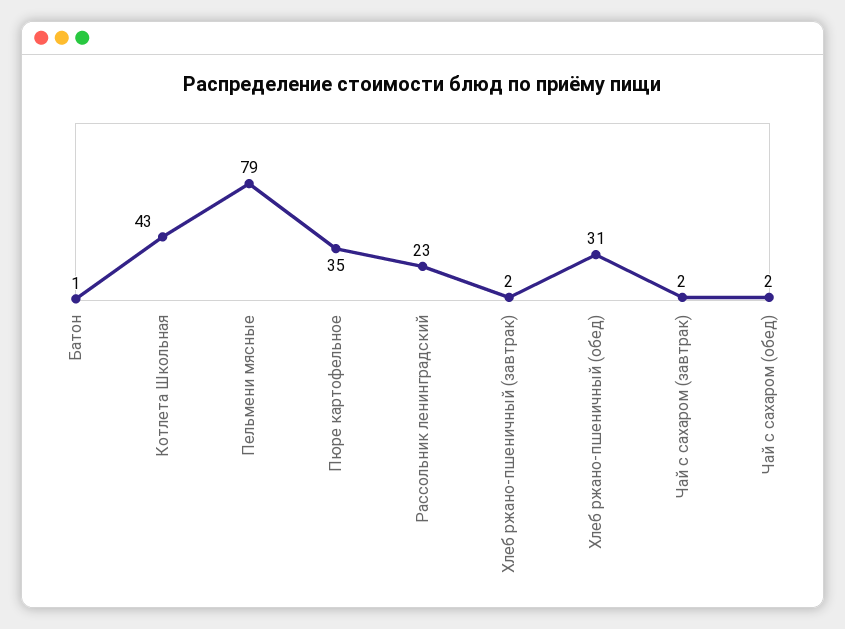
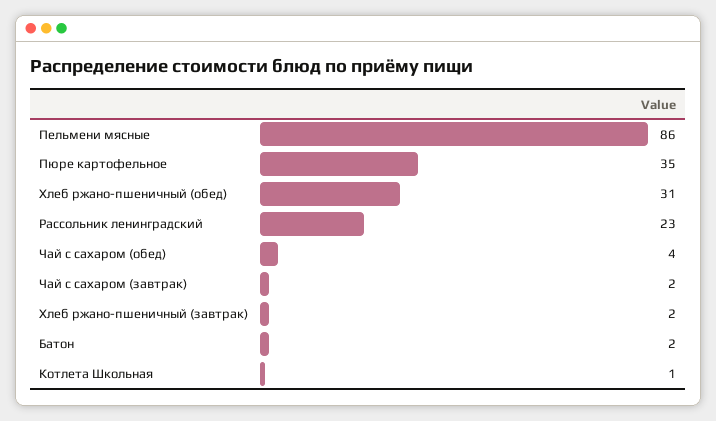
Батон: 1 -> 2
Котлета Школьная: 43 -> 1
Пельмени мясные: 79 -> 86
Чай с сахаром (обед): 2 -> 4

